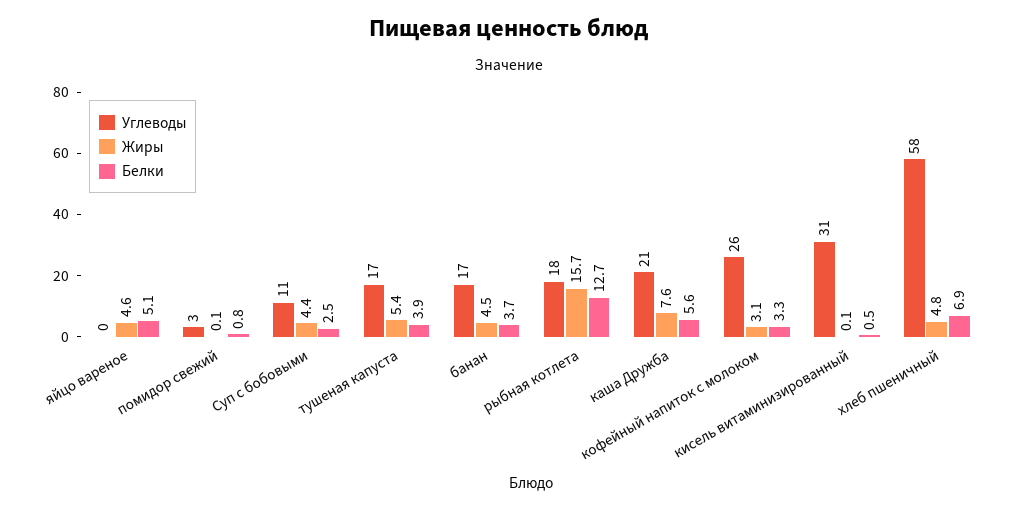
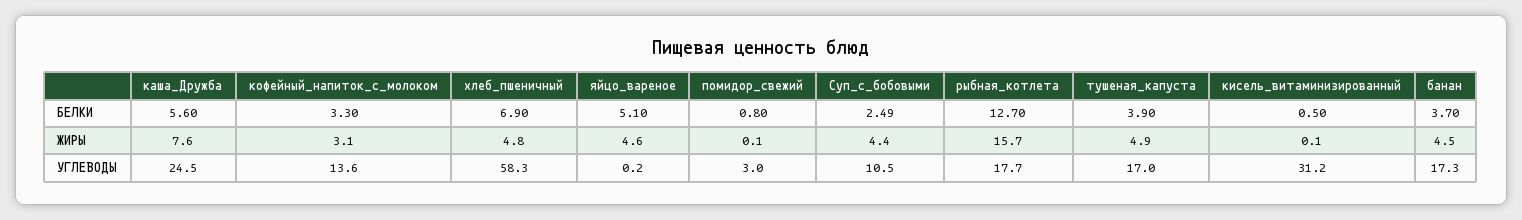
Жиры, тушеная капуста: 5.4 -> 4.9
Углеводы, каша Дружба: 21 -> 24.5
Углеводы, кофейный напиток с молоком: 26 -> 13.6

